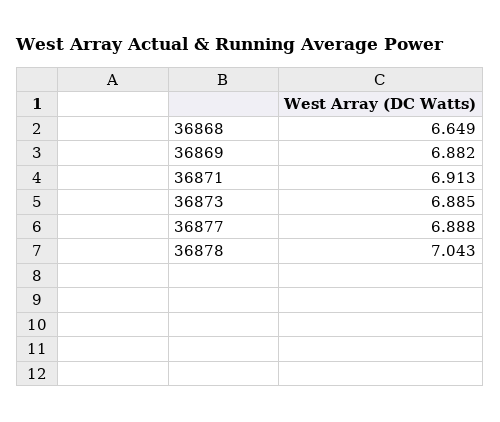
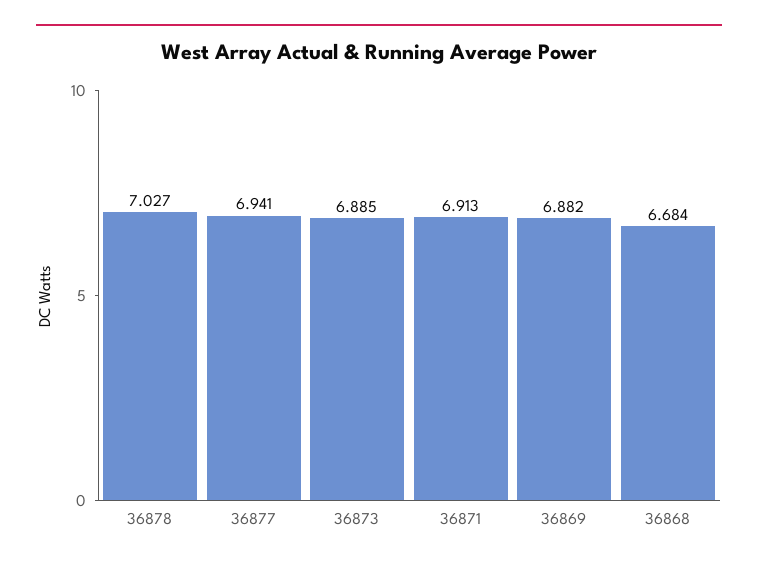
36868: 6.649 -> 6.684
36877: 6.888 -> 6.941
36878: 7.043 -> 7.027

